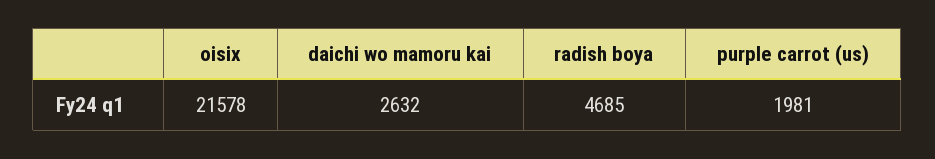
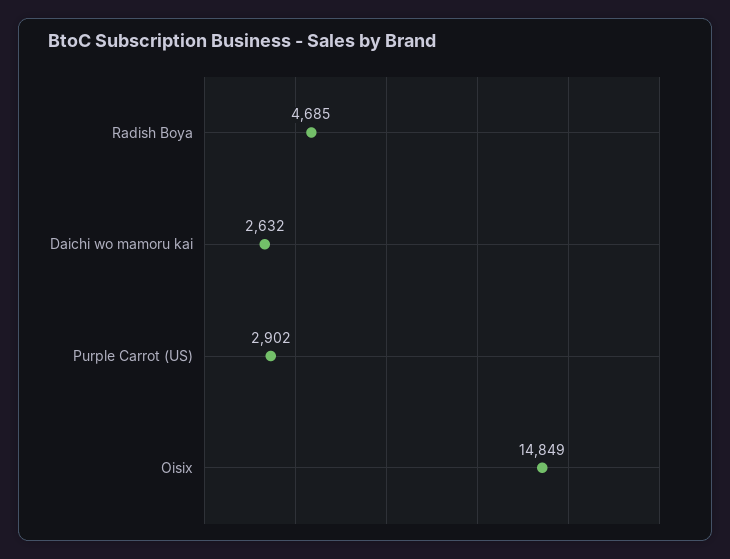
oisix: 21578 -> 14849
purple carrot (us): 1981 -> 2902

